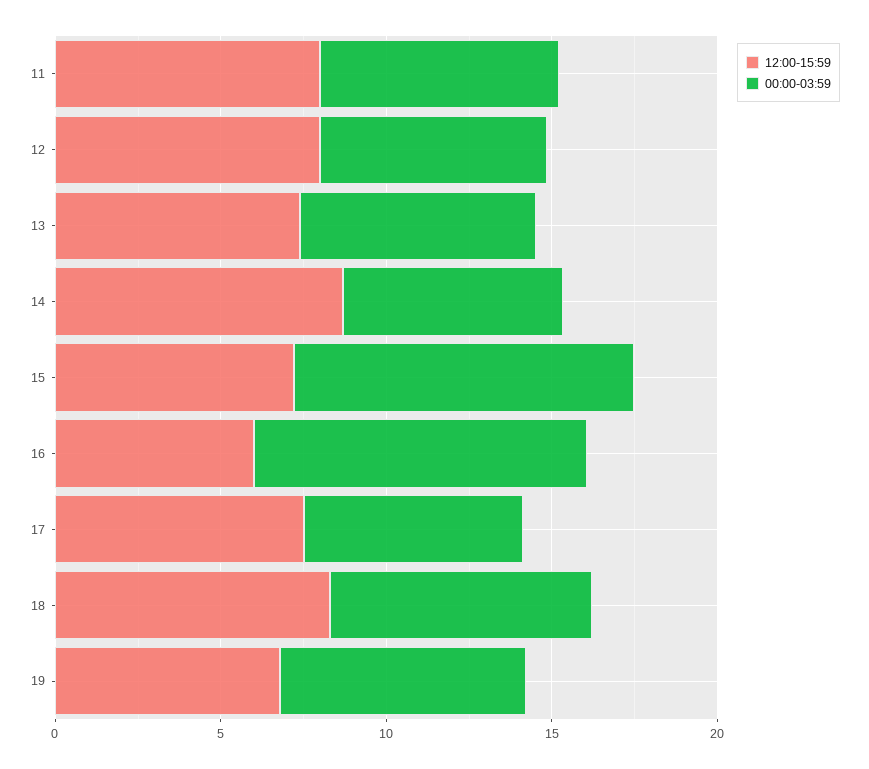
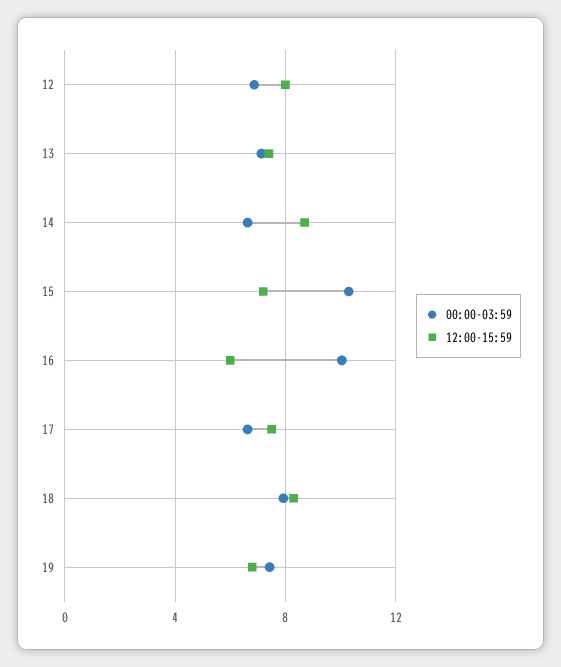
12:00-15:59, 11: 8 -> none
00:00-03:59, 11: 7 -> none

